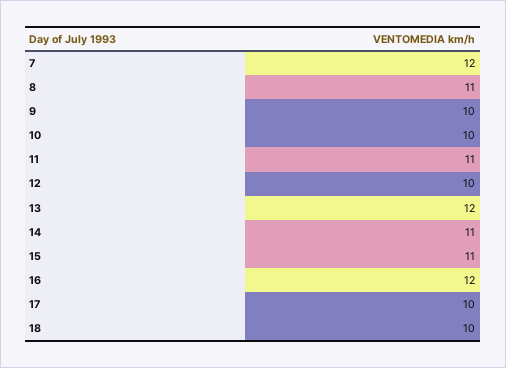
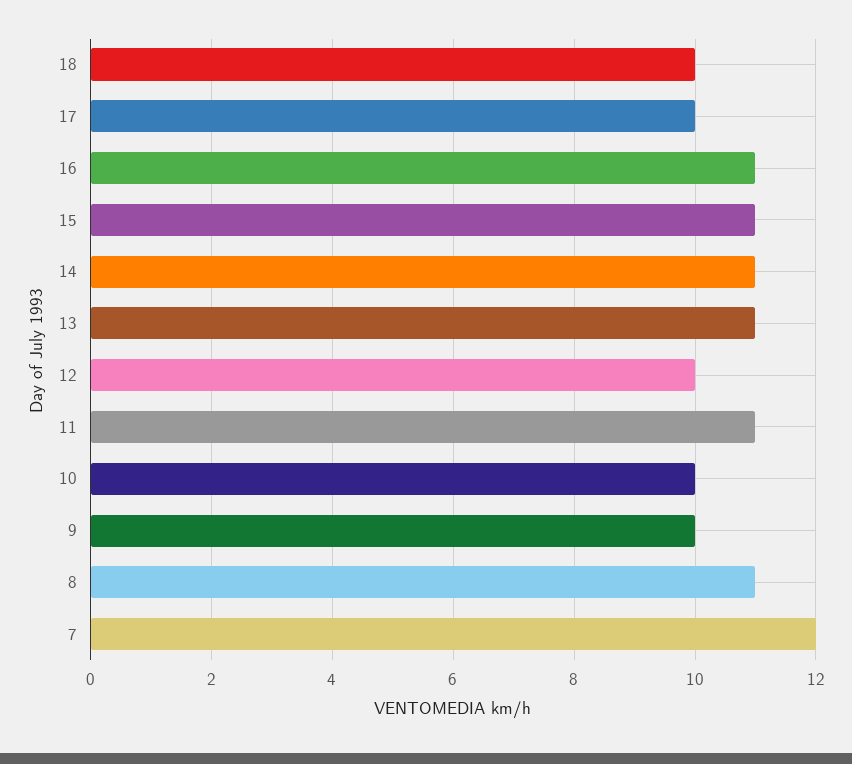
13: 12 -> 11
16: 12 -> 11

